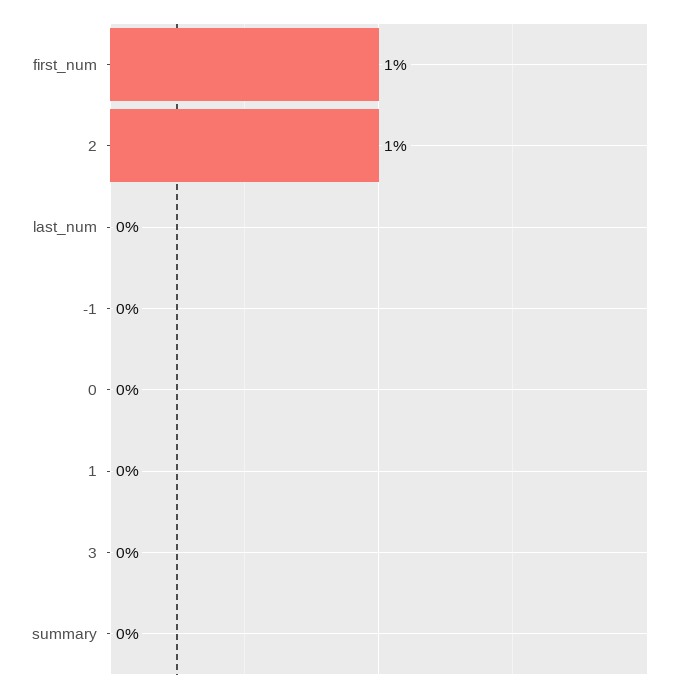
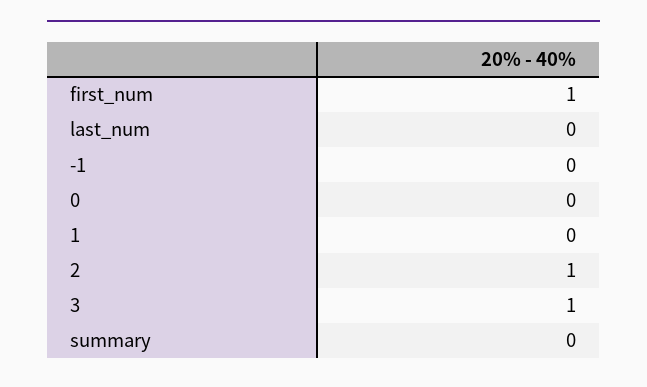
3: 0 -> 1

